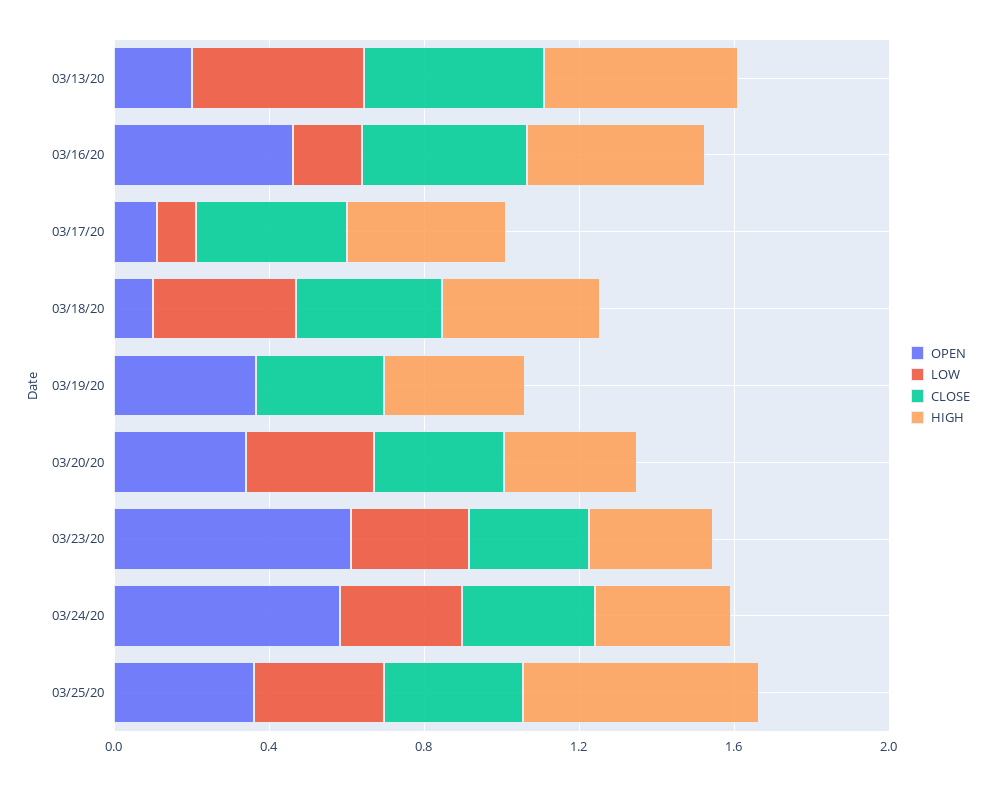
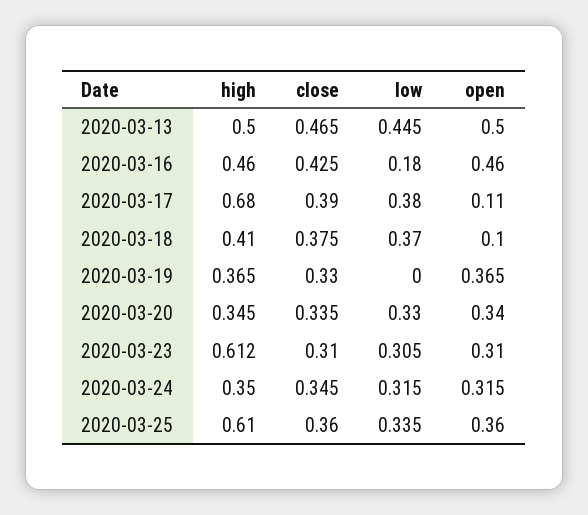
OPEN, 03/13/20: 0.2 -> 0.5
LOW, 03/17/20: 0.1 -> 0.38
HIGH, 03/17/20: 0.4 -> 0.68
OPEN, 03/23/20: 0.6 -> 0.31
HIGH, 03/23/20: 0.3 -> 0.612
OPEN, 03/24/20: 0.6 -> 0.315

